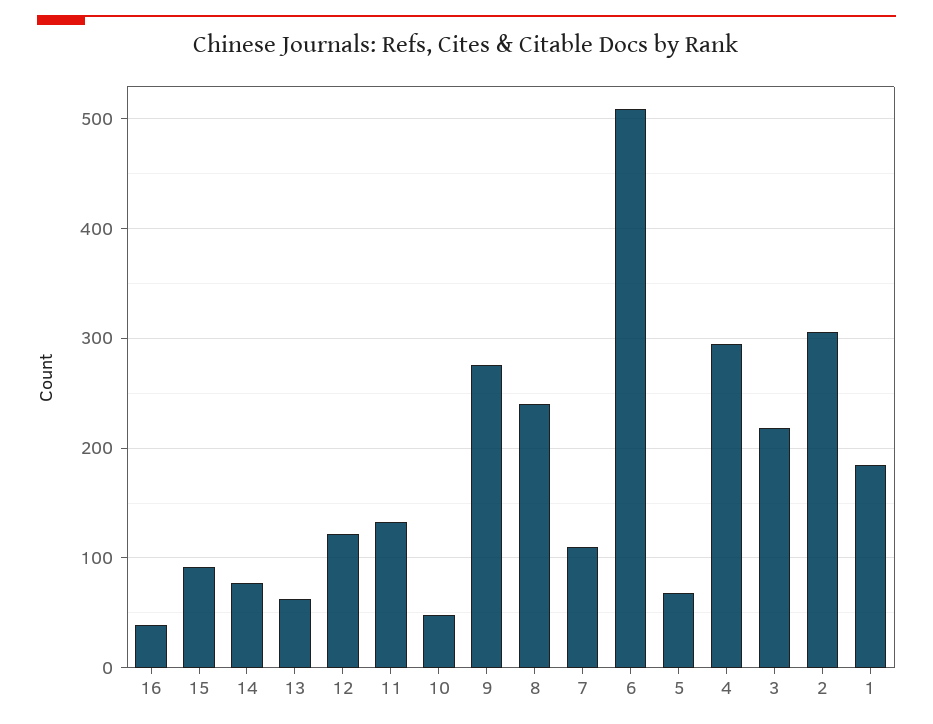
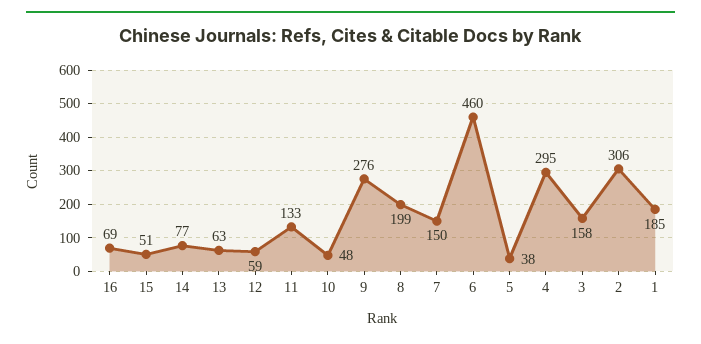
16: 40 -> 69
15: 90 -> 51
12: 120 -> 59
8: 240 -> 199
7: 110 -> 150
6: 510 -> 460
5: 70 -> 38
3: 220 -> 158

